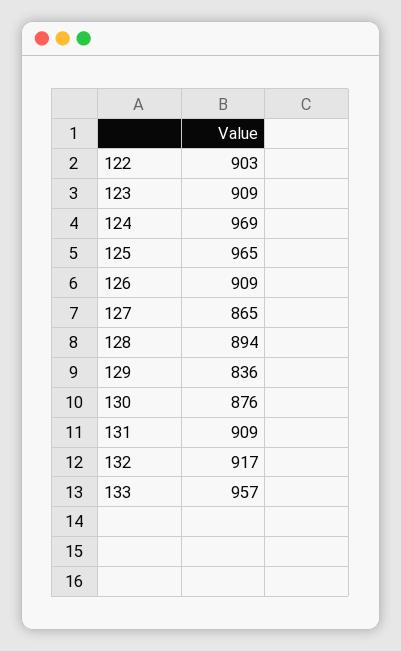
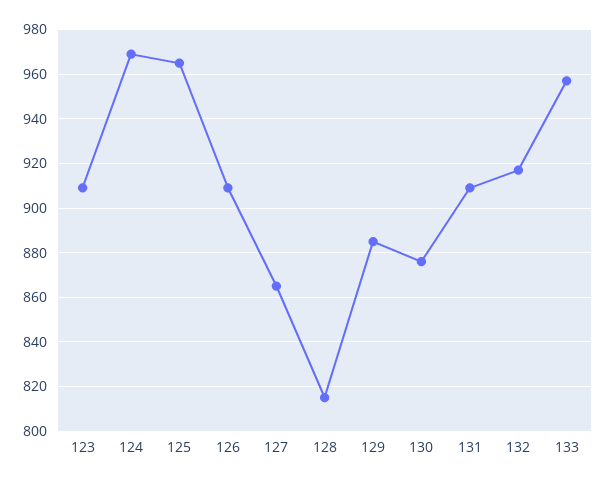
122: 903 -> none
128: 894 -> 815
129: 836 -> 885

